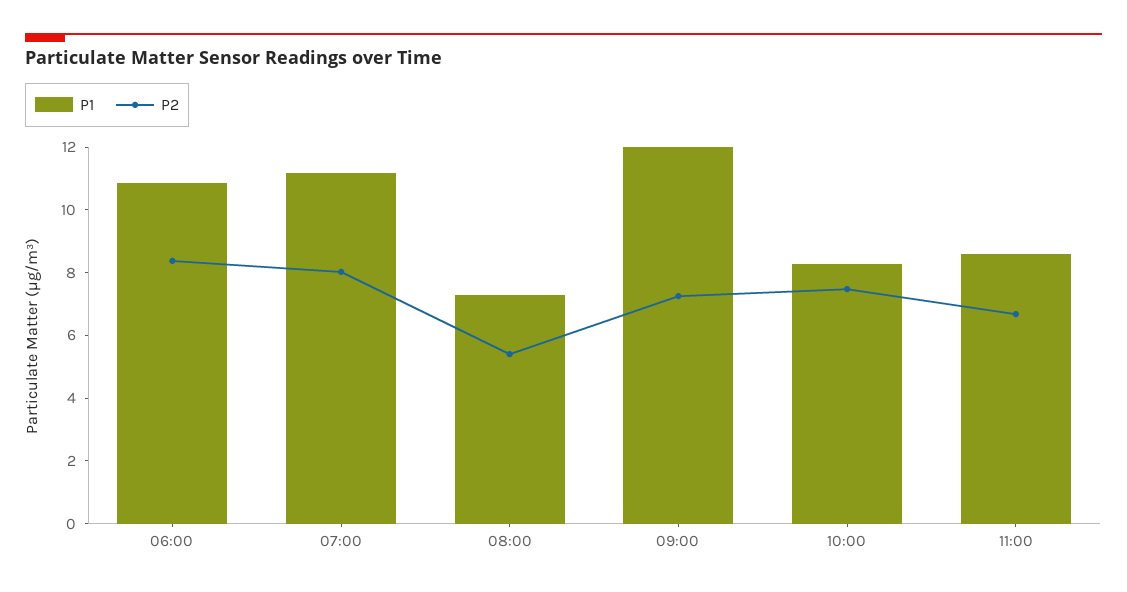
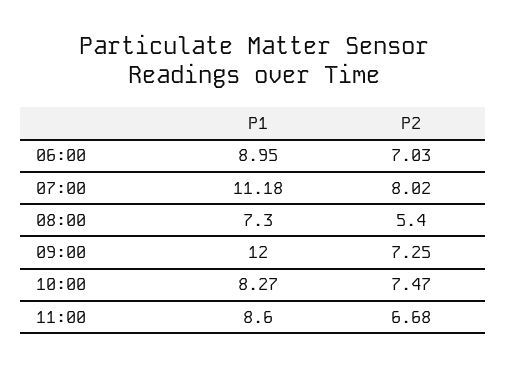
P1, 06:00: 11 -> 8.95
P2, 06:00: 8.5 -> 7.03

